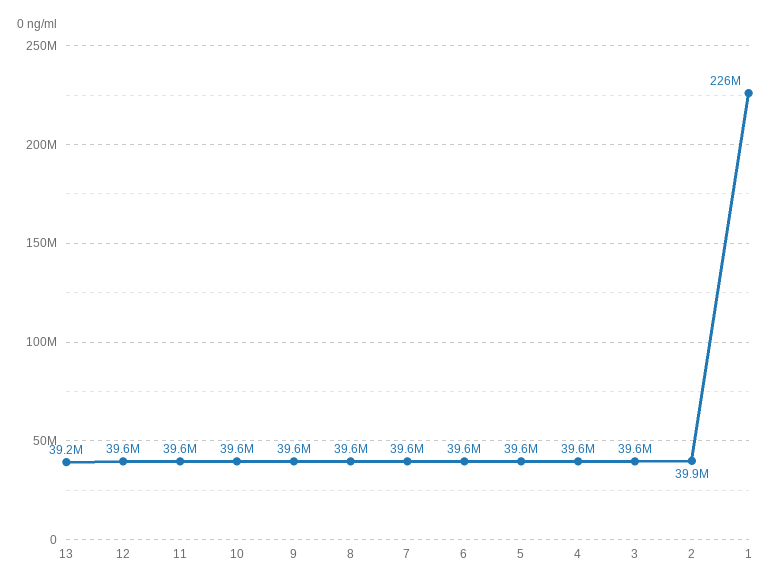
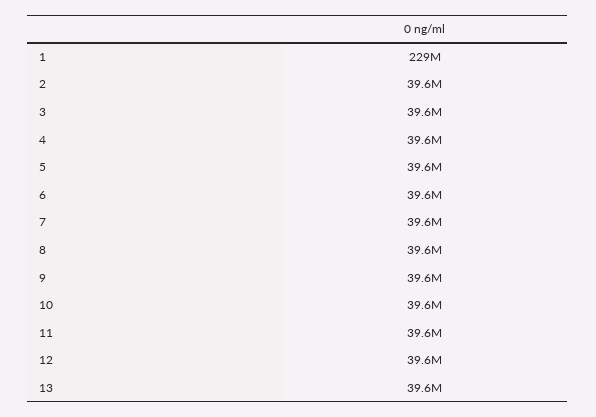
13: 39200000 -> 39600000
2: 39900000 -> 39600000
1: 226000000 -> 229000000

